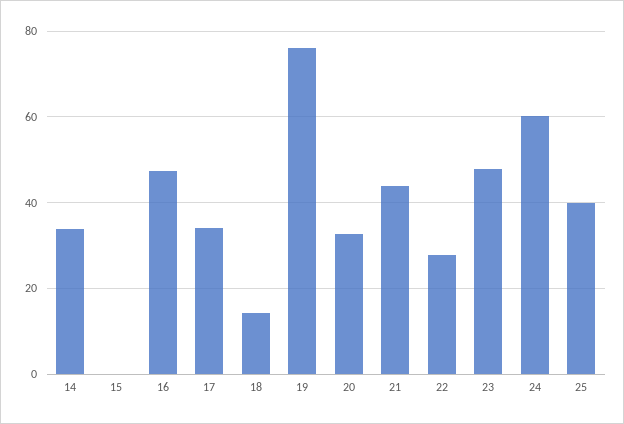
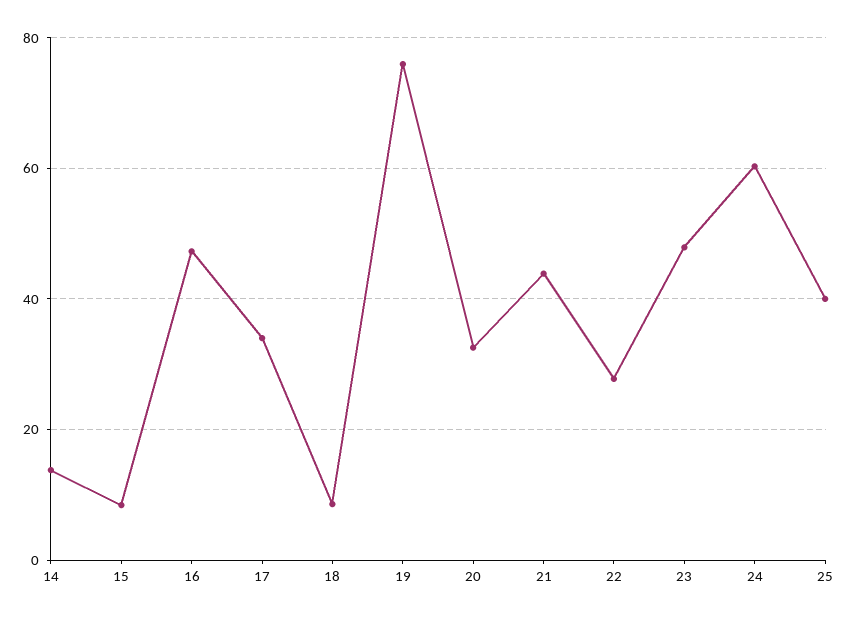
14: 34 -> 14
15: 0 -> 8
18: 14 -> 8

